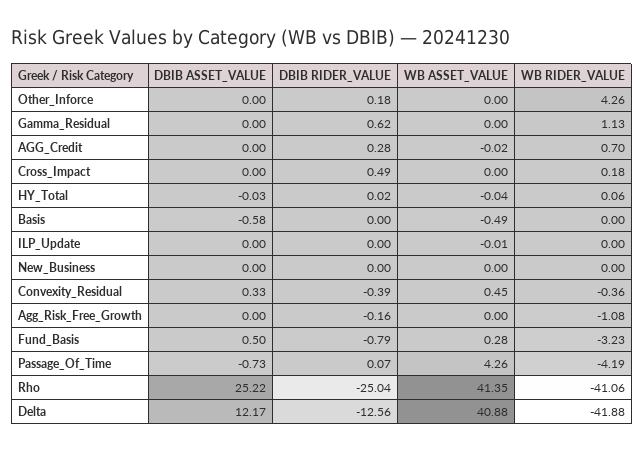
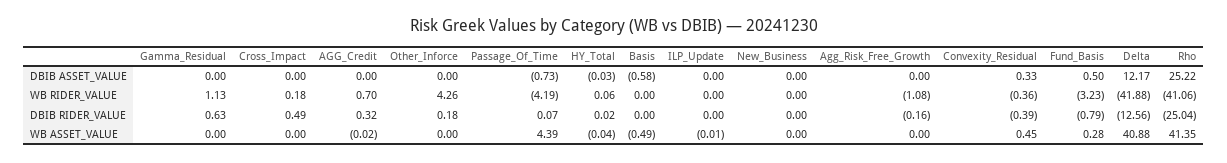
DBIB RIDER_VALUE, Gamma_Residual: 0.62 -> 0.63
DBIB RIDER_VALUE, AGG_Credit: 0.28 -> 0.32
WB ASSET_VALUE, Passage_Of_Time: 4.26 -> 4.39

